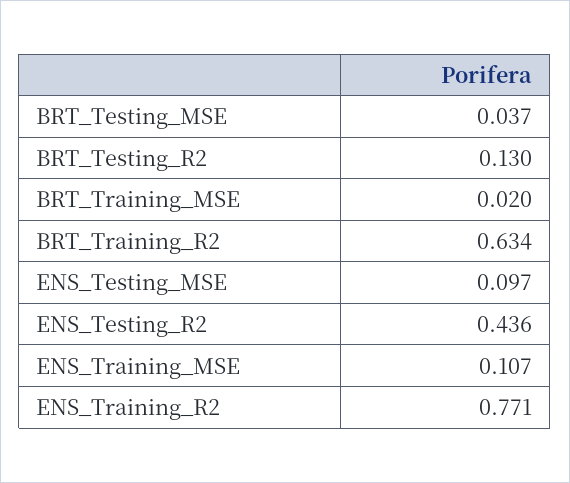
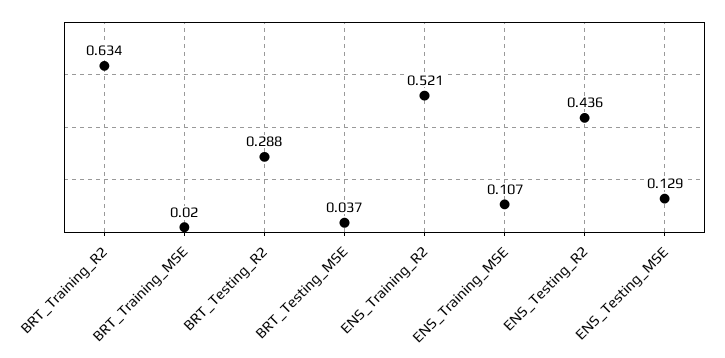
BRT_Testing_R2: 0.13 -> 0.288
ENS_Testing_MSE: 0.097 -> 0.129
ENS_Training_R2: 0.771 -> 0.521

